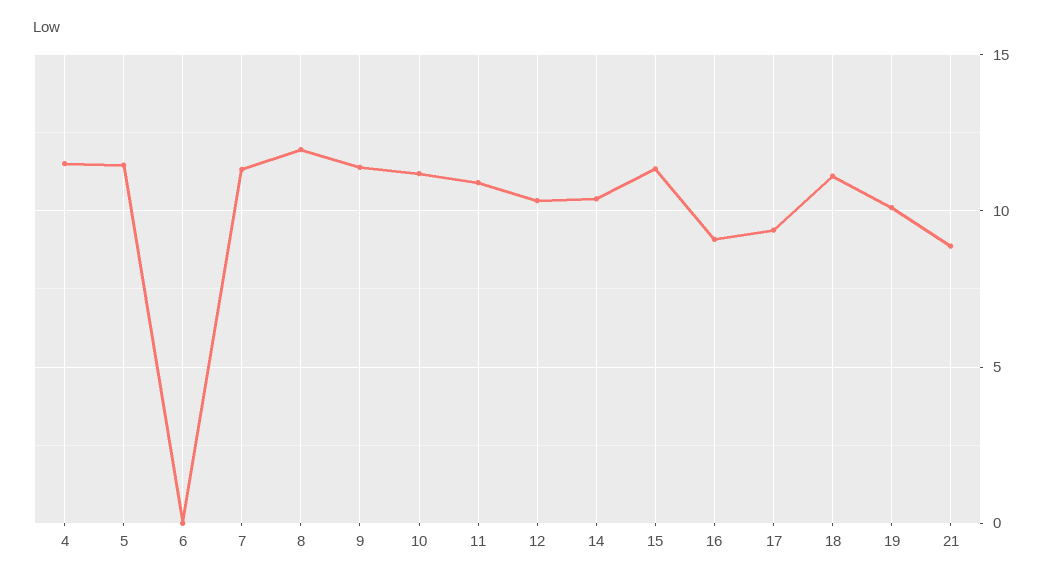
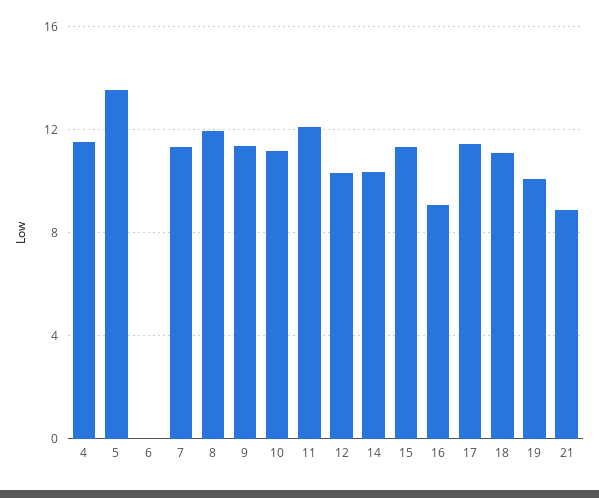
5: 11.5 -> 13.5
11: 11 -> 12
17: 9.5 -> 11.5

